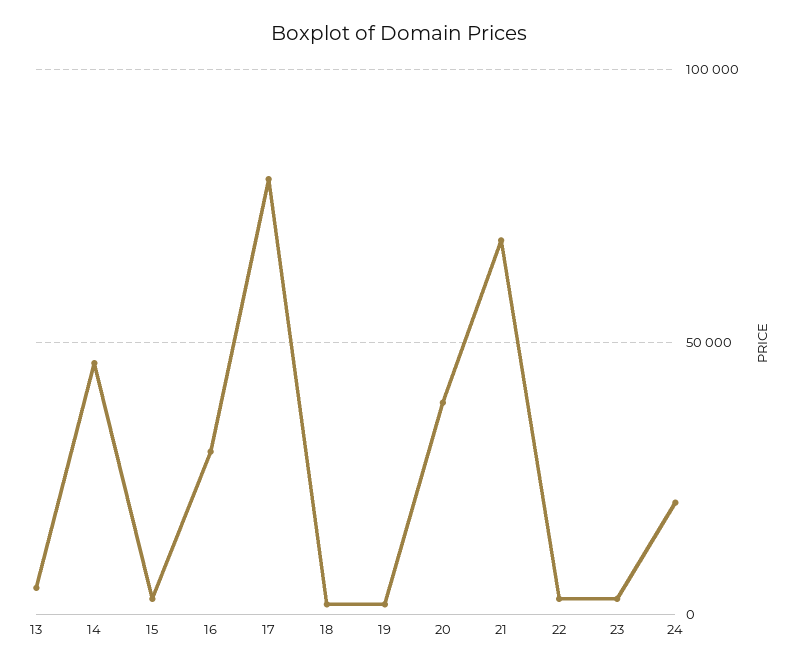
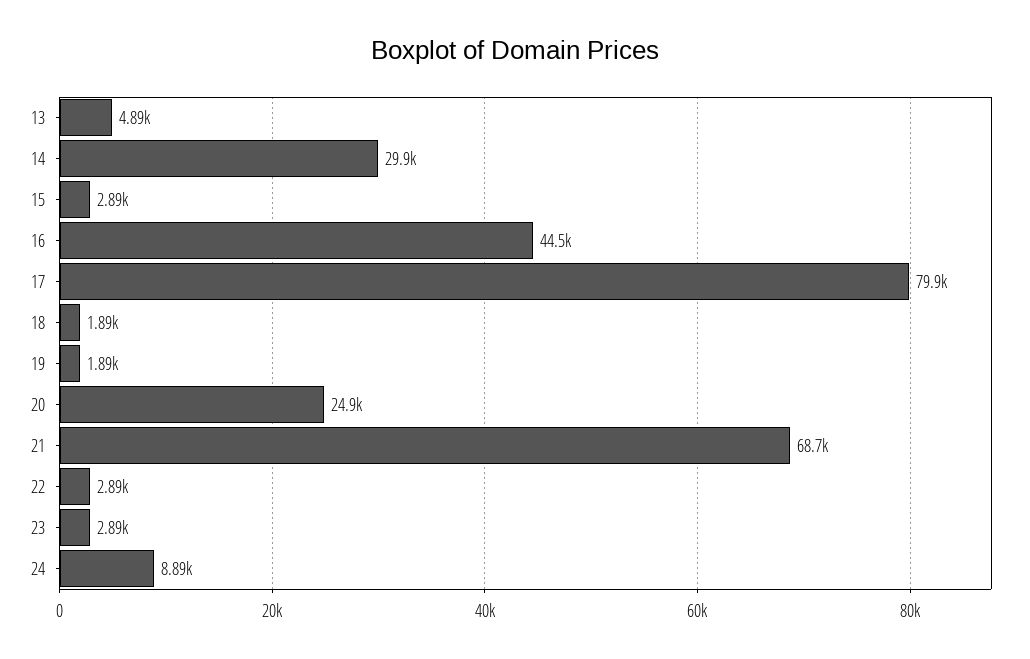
14: 45000 -> 29900
16: 30000 -> 44500
20: 40000 -> 24900
24: 20000 -> 8890

